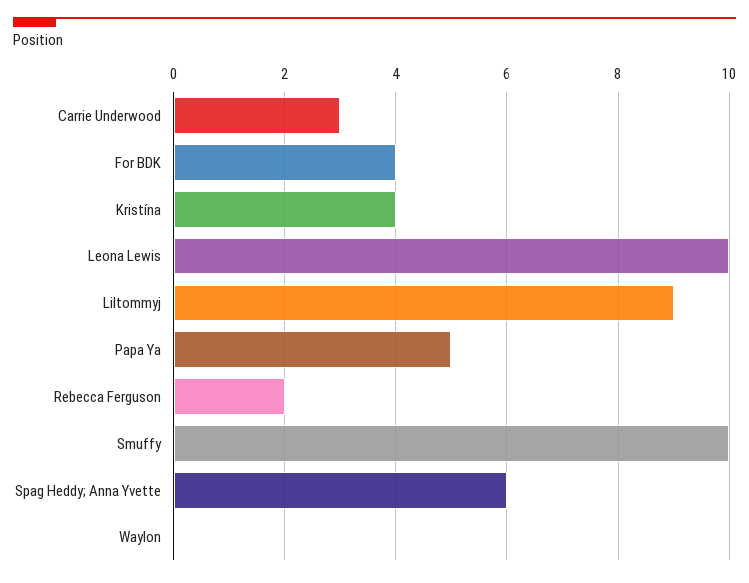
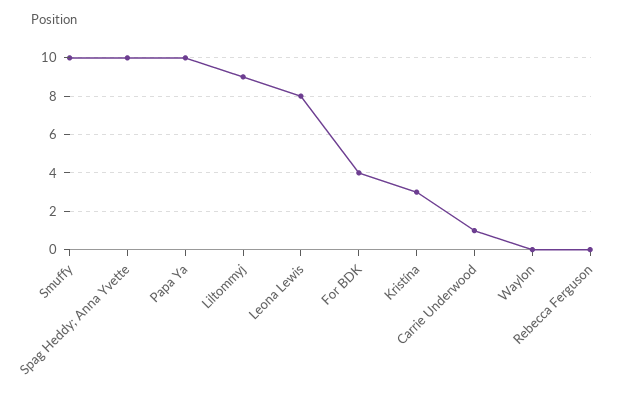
Carrie Underwood: 3 -> 1
Kristína: 4 -> 3
Leona Lewis: 10 -> 8
Papa Ya: 5 -> 10
Rebecca Ferguson: 2 -> 0
Spag Heddy; Anna Yvette: 6 -> 10

